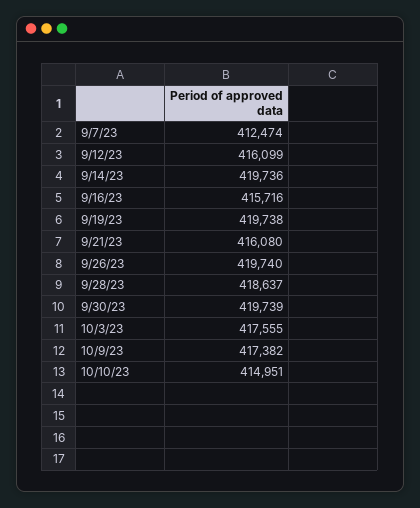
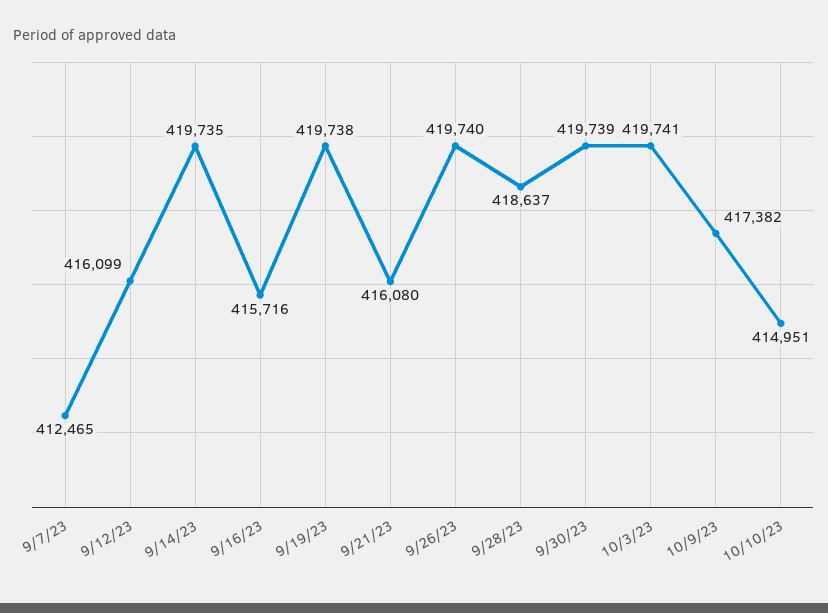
9/7/23: 412474 -> 412465
9/14/23: 419736 -> 419735
10/3/23: 417555 -> 419741

